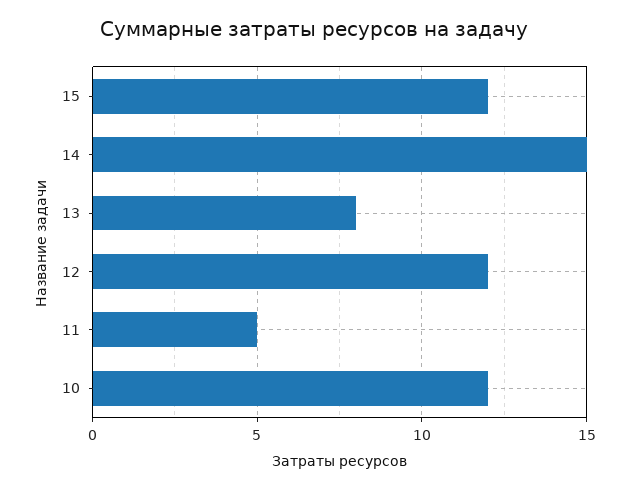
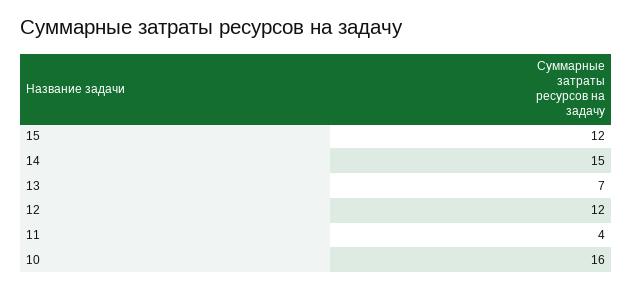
13: 8 -> 7
11: 5 -> 4
10: 12 -> 16

